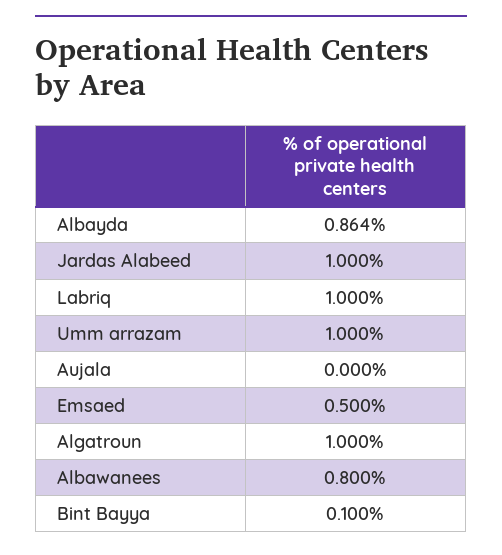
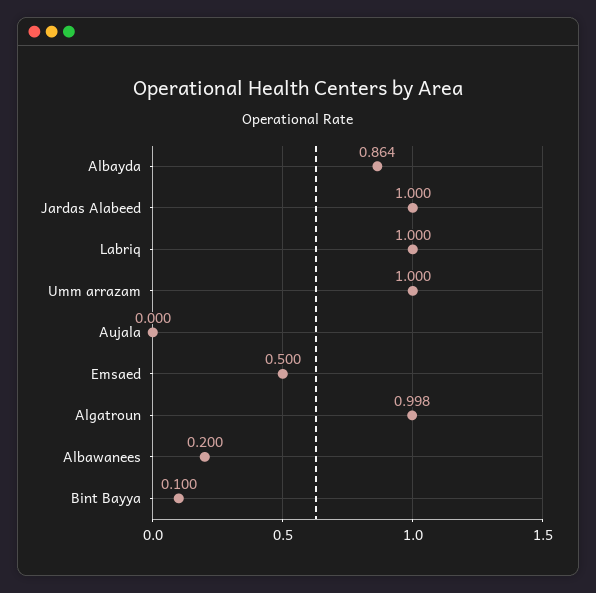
Algatroun: 1 -> 0.998
Albawanees: 0.8 -> 0.2

